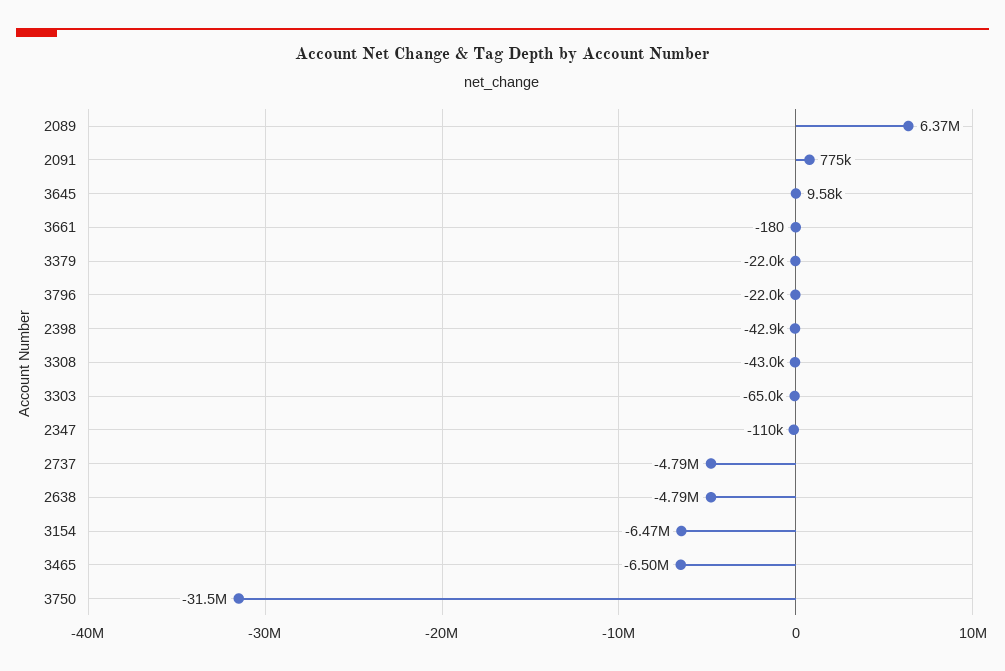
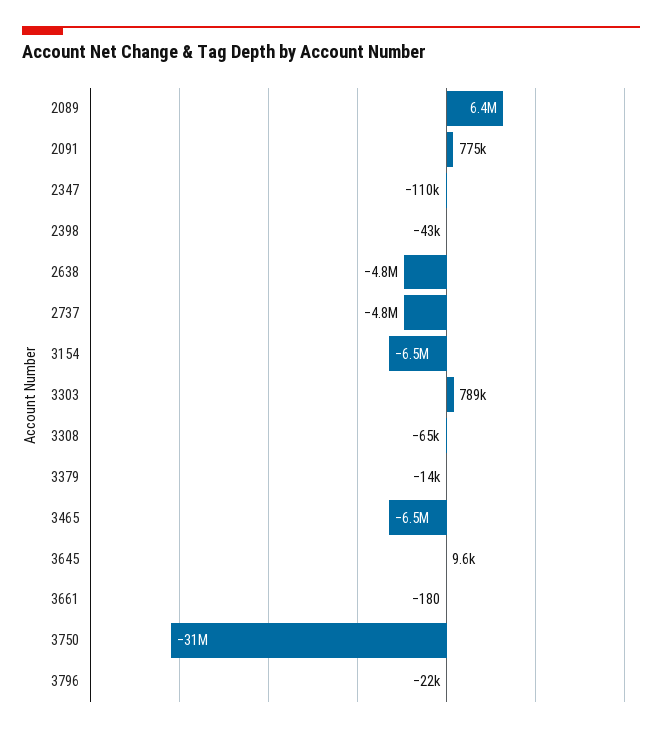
3379: -22000 -> -14000
3308: -43000 -> -65000
3303: -65000 -> 789000

